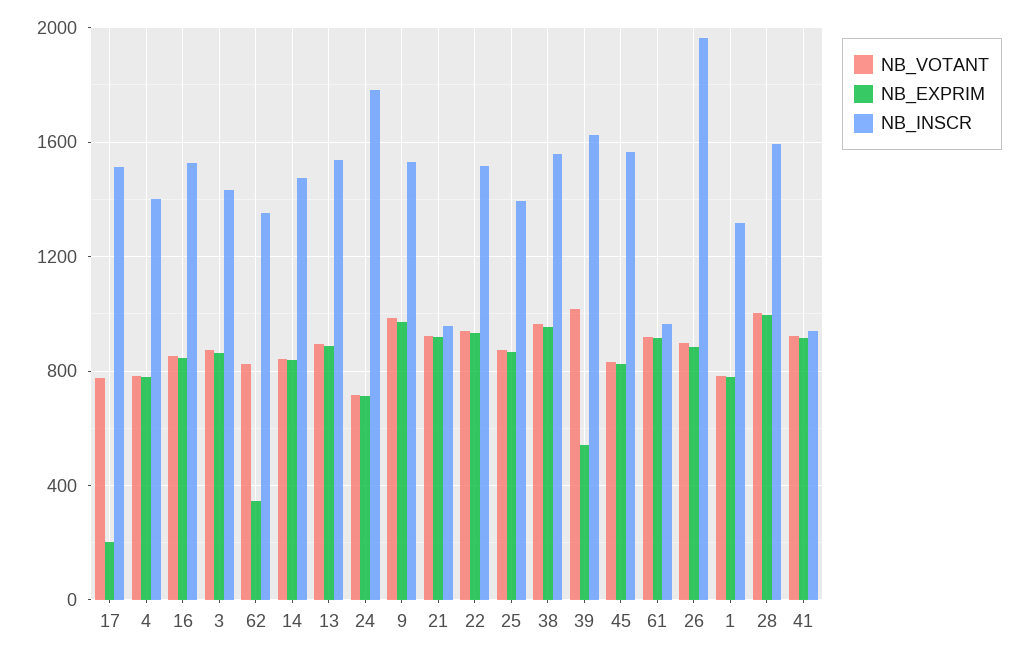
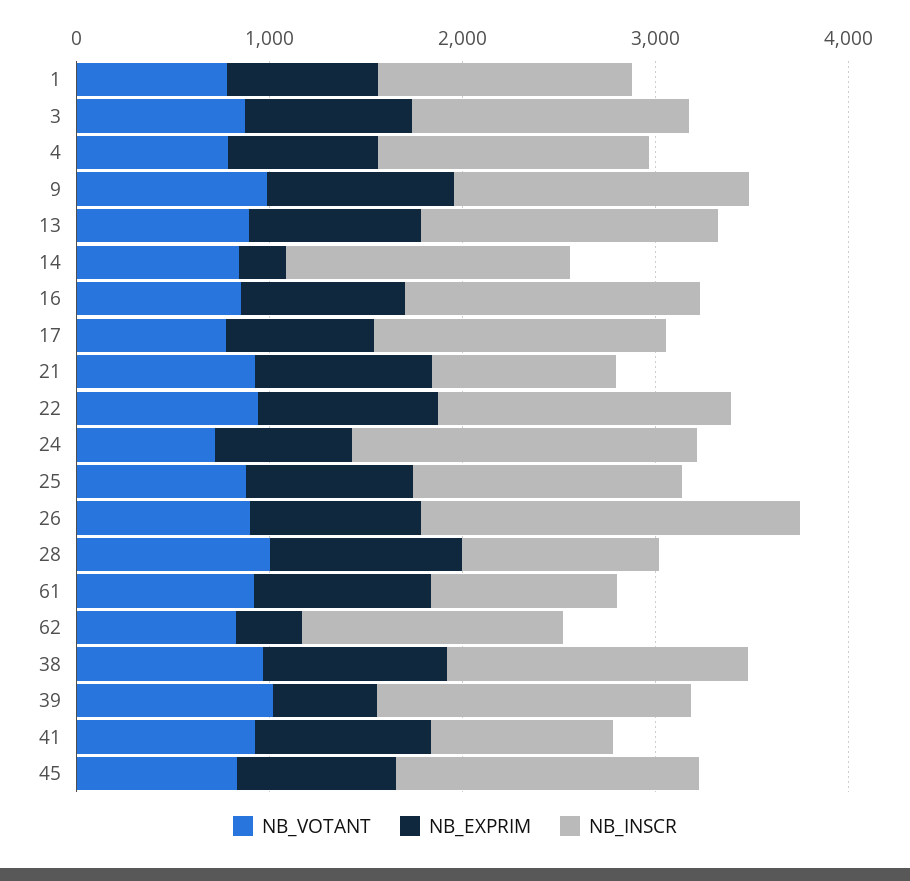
NB_EXPRIM, 17: 200 -> 800
NB_EXPRIM, 14: 850 -> 200
NB_INSCR, 28: 1600 -> 1000

